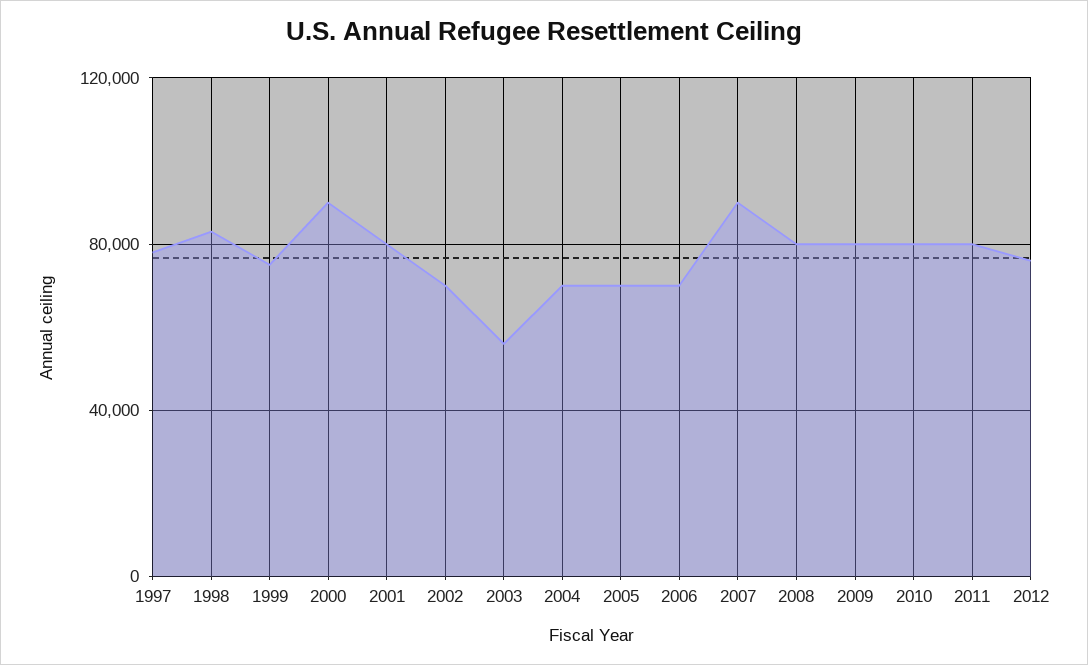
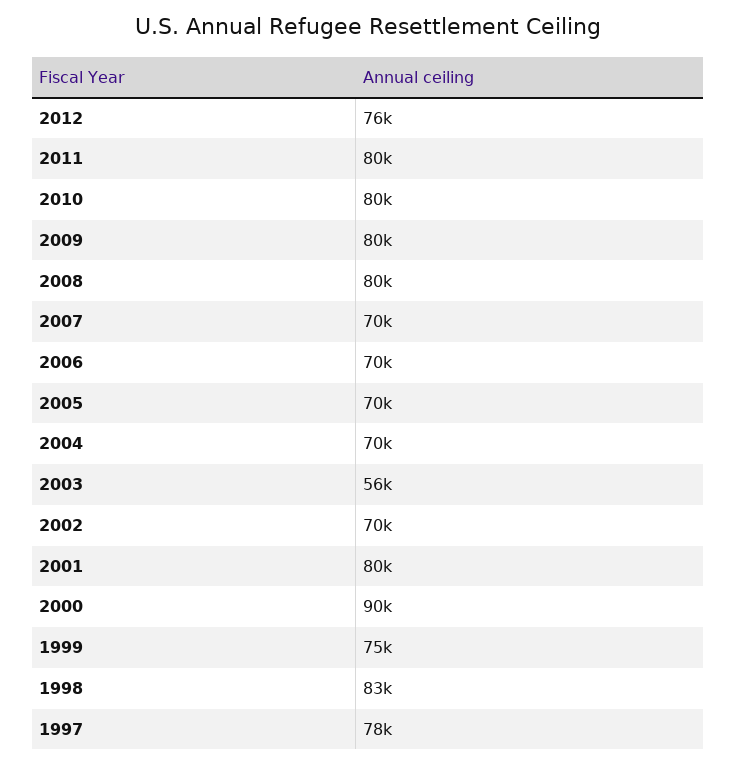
2007: 90000 -> 70000

